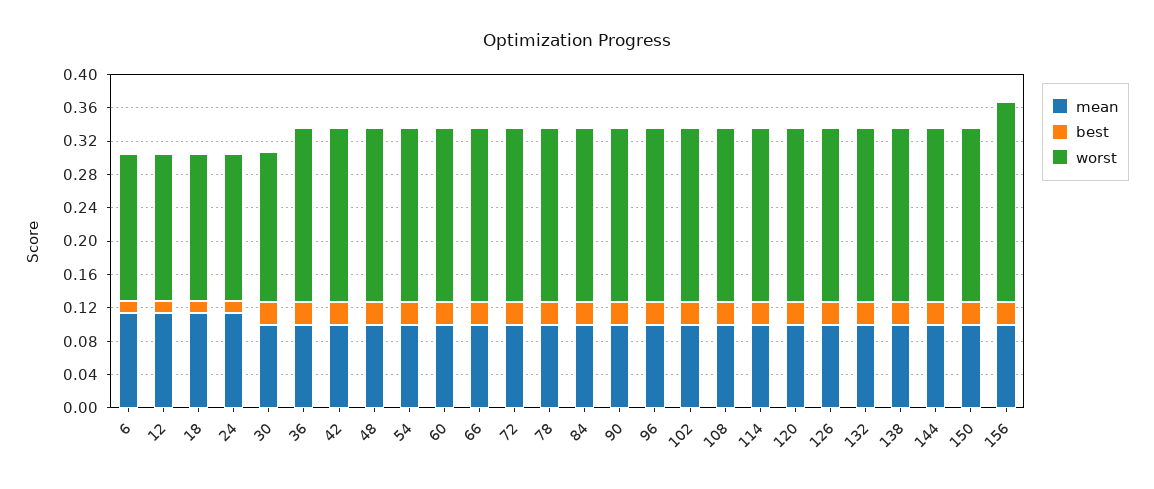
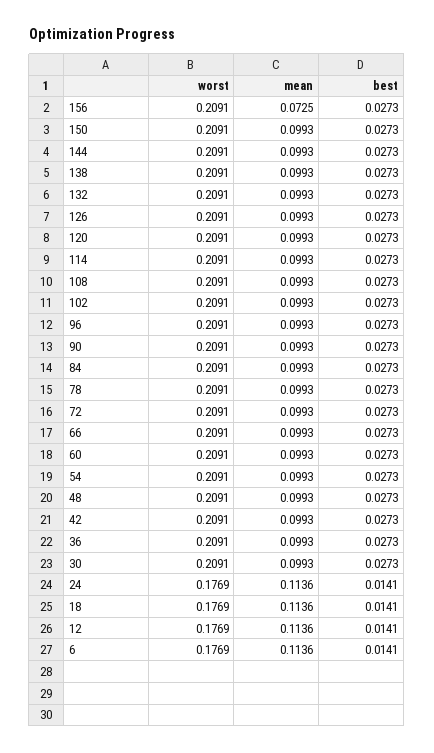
worst, 30: 0.18 -> 0.2091
mean, 156: 0.1 -> 0.0725
worst, 156: 0.24 -> 0.2091

